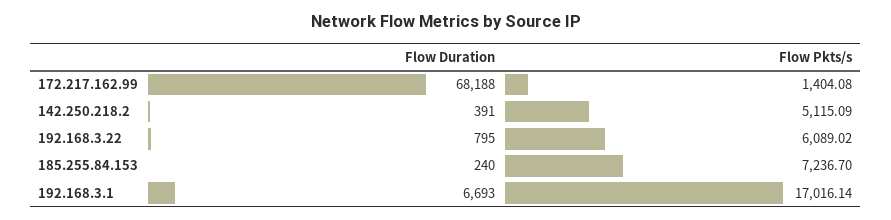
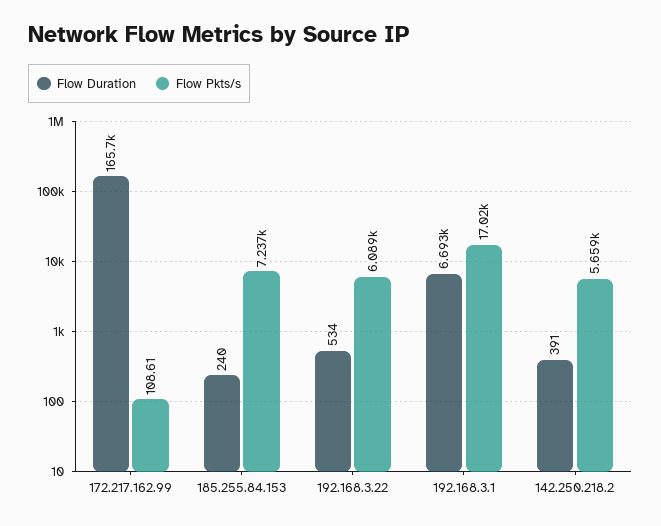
Flow Duration, 172.217.162.99: 68188 -> 165700
Flow Pkts/s, 172.217.162.99: 1404.08 -> 108.61
Flow Pkts/s, 142.250.218.2: 5115.09 -> 5659
Flow Duration, 192.168.3.22: 795 -> 534

